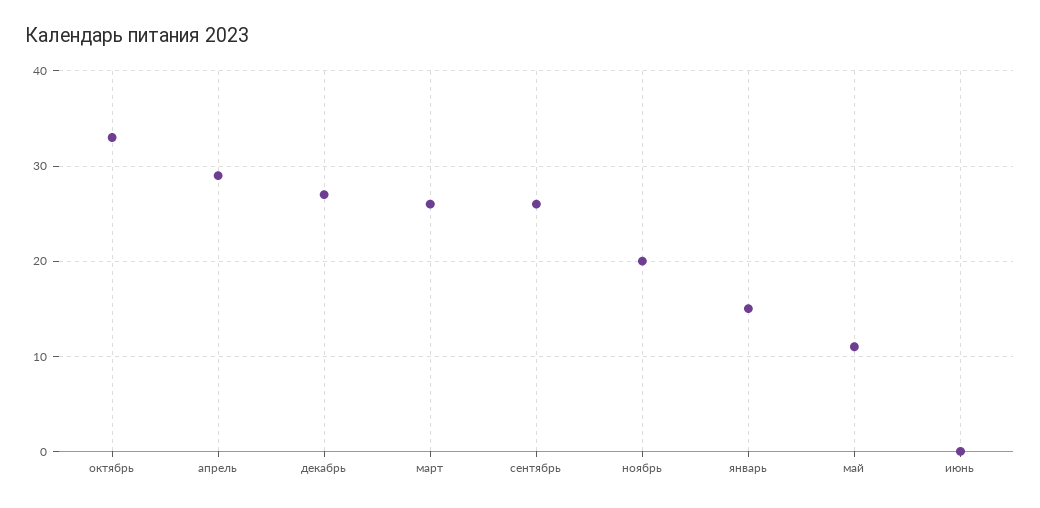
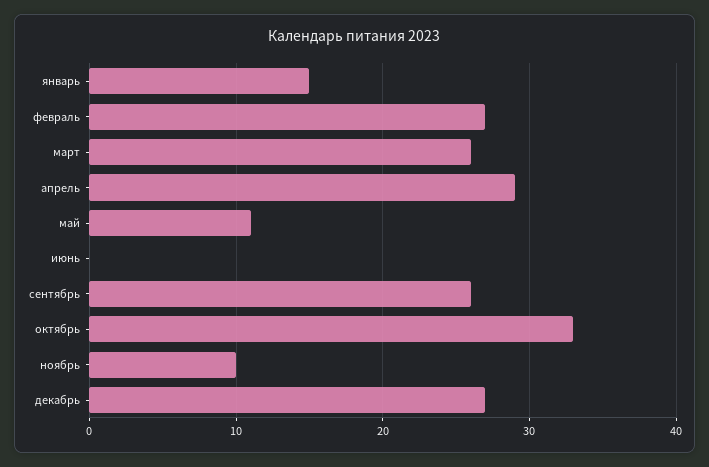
ноябрь: 20 -> 10
февраль: none -> 27

